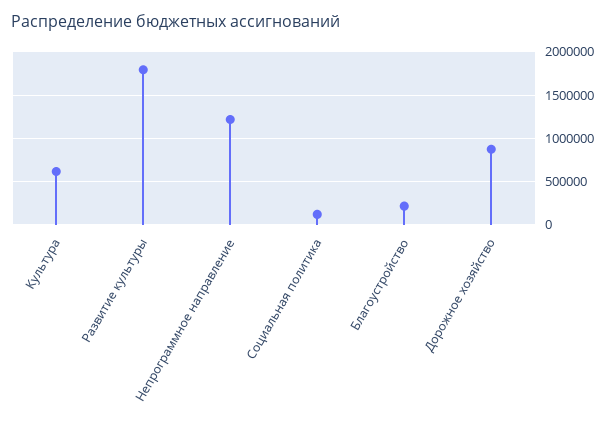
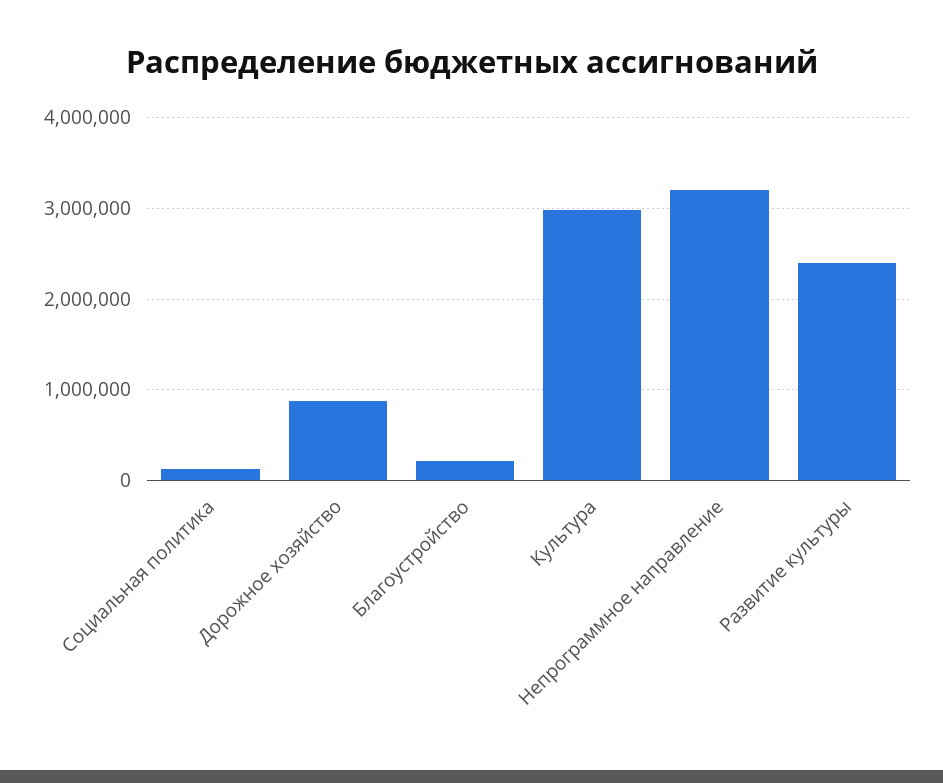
Культура: 600000 -> 3000000
Развитие культуры: 1800000 -> 2400000
Непрограммное направление: 1200000 -> 3200000

